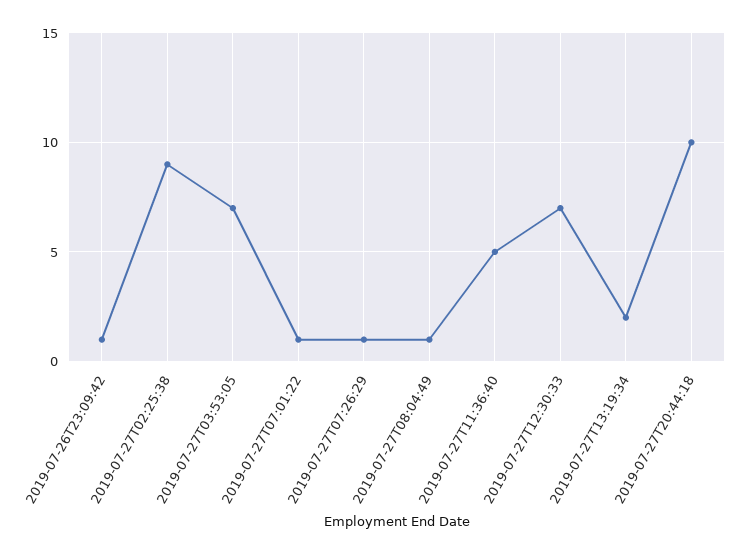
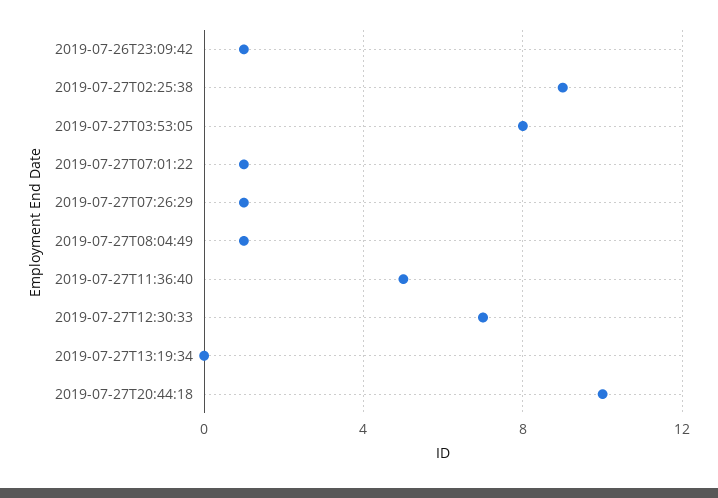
2019-07-27T03:53:05: 7 -> 8
2019-07-27T13:19:34: 2 -> 0

